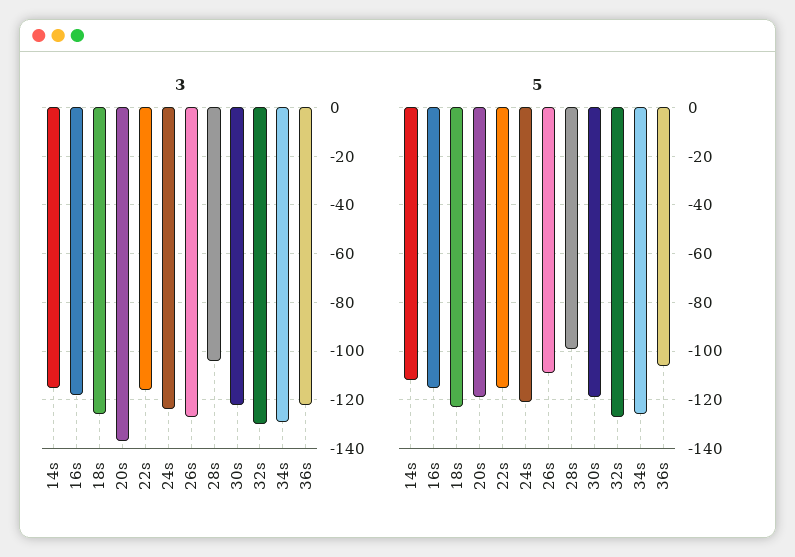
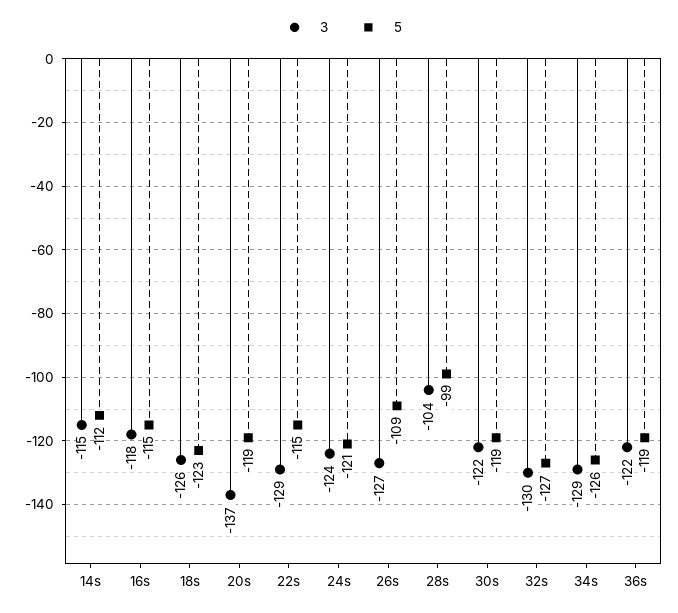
3, 22s: -115 -> -129
5, 36s: -105 -> -119

